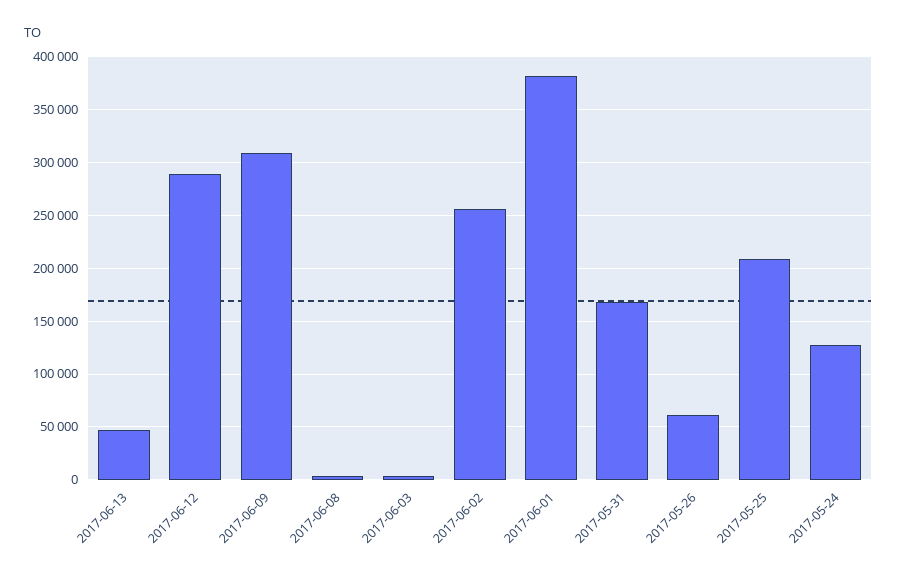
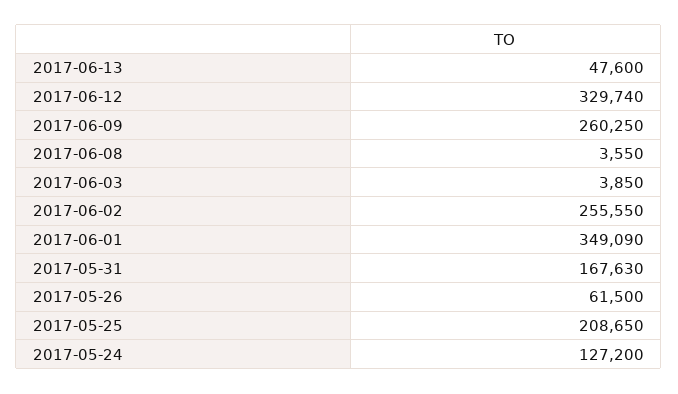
2017-06-12: 290000 -> 329740
2017-06-09: 310000 -> 260250
2017-06-01: 380000 -> 349090

